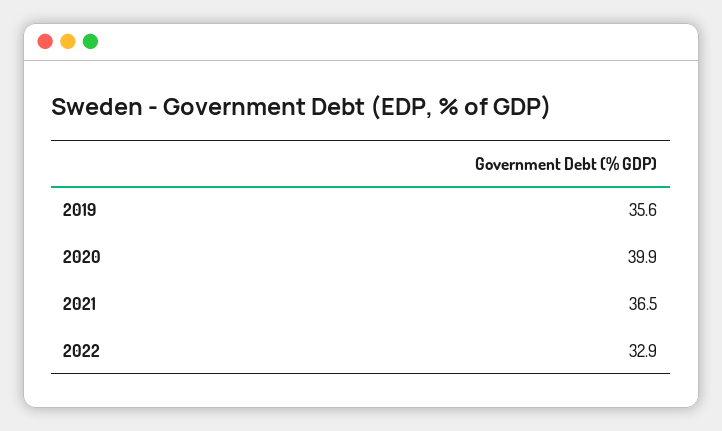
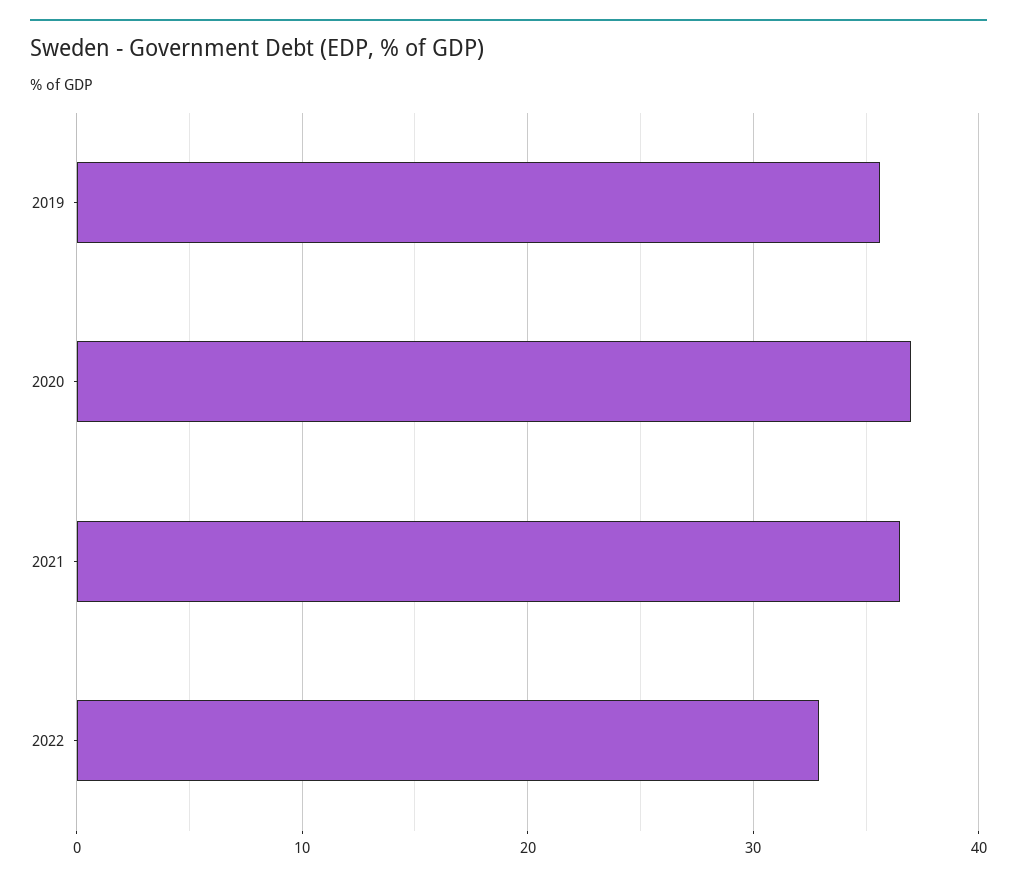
2020: 39.9 -> 37

